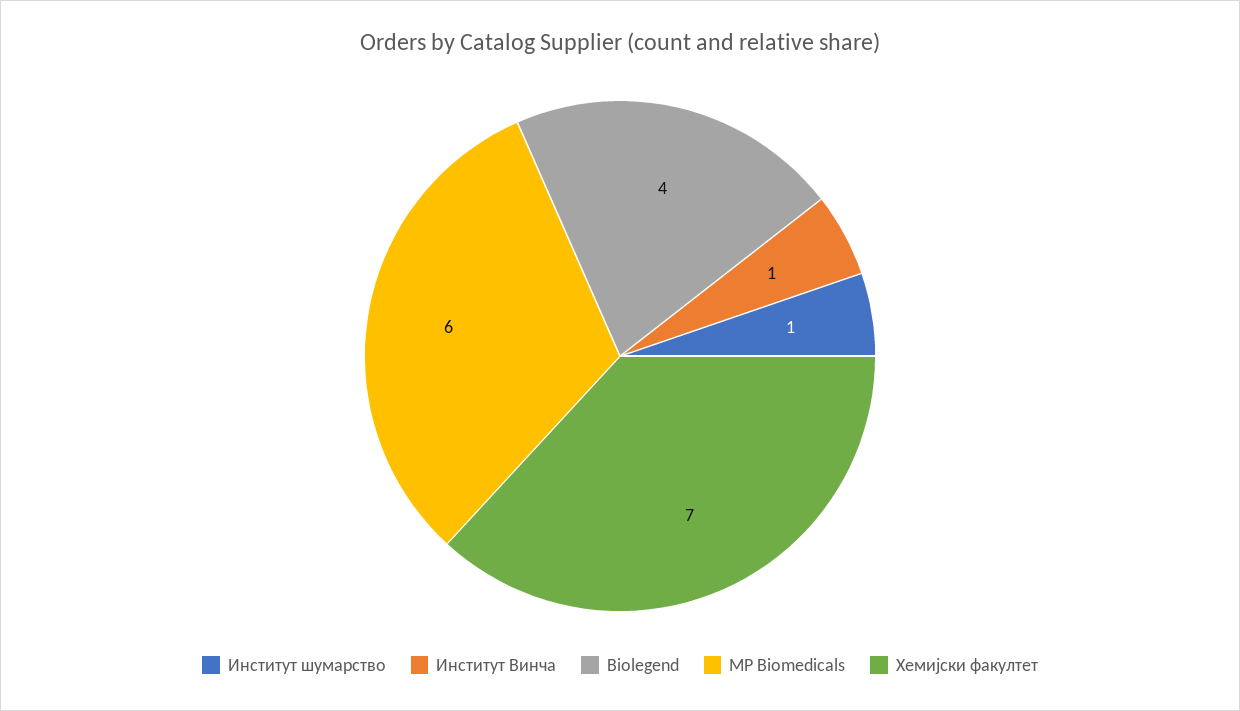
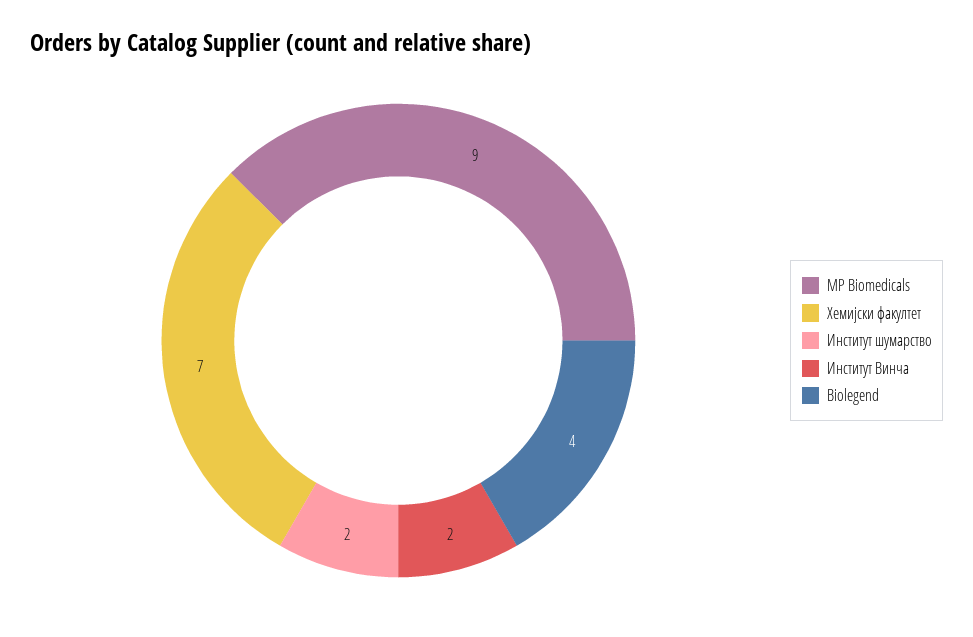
Институт шумарство: 1 -> 2
Институт Винча: 1 -> 2
MP Biomedicals: 6 -> 9

